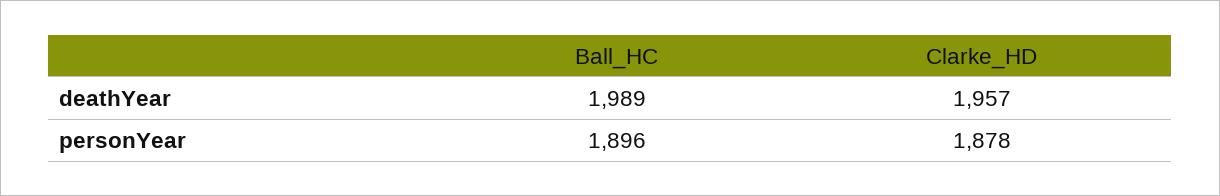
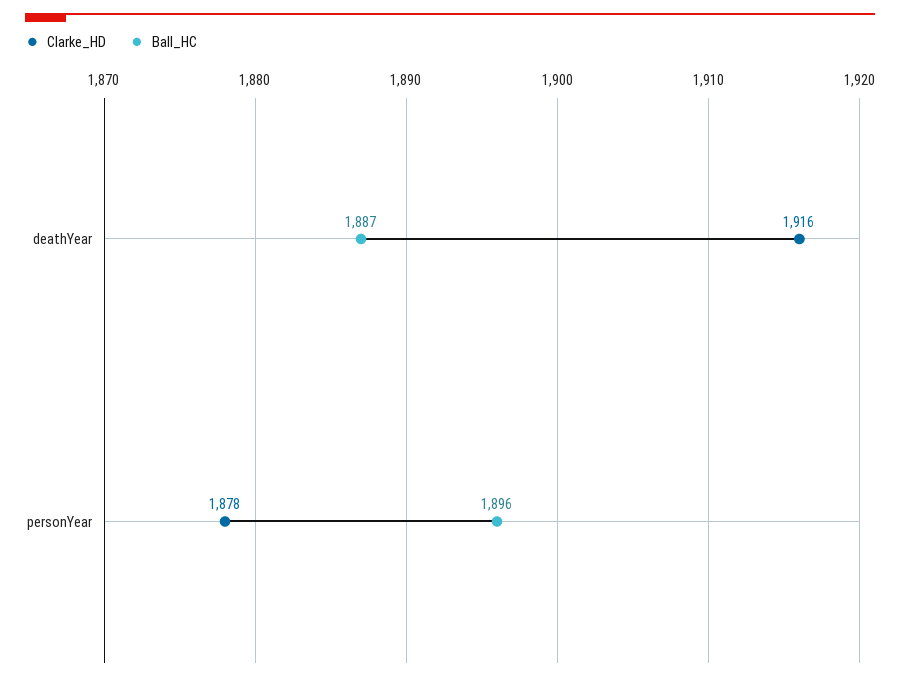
Ball_HC, deathYear: 1989 -> 1887
Clarke_HD, deathYear: 1957 -> 1916

